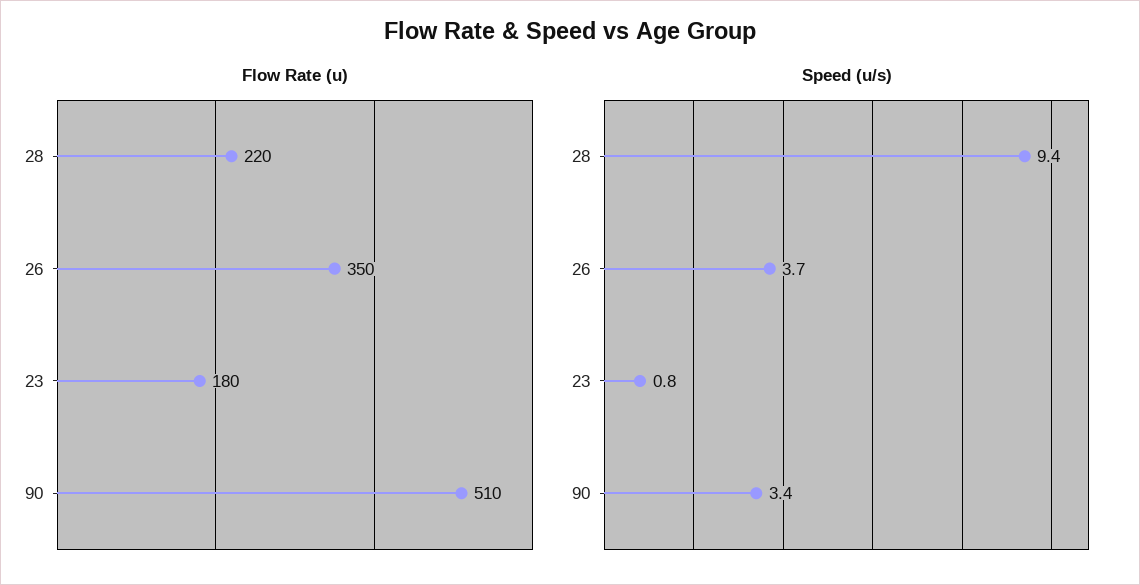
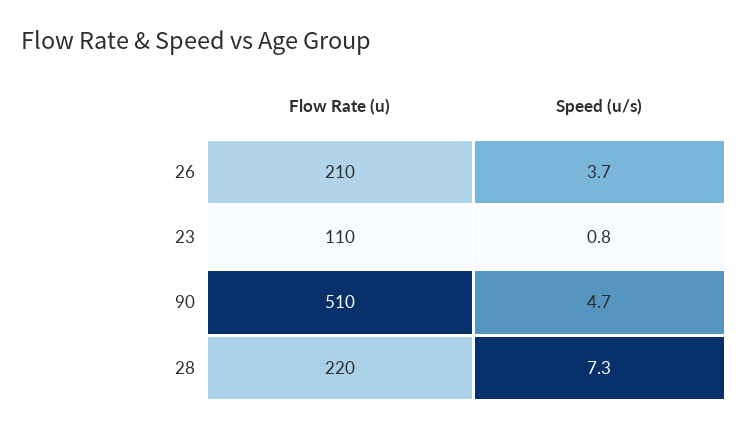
Flow Rate (u), 26: 350 -> 210
Flow Rate (u), 23: 180 -> 110
Speed (u/s), 28: 9.4 -> 7.3
Speed (u/s), 90: 3.4 -> 4.7

